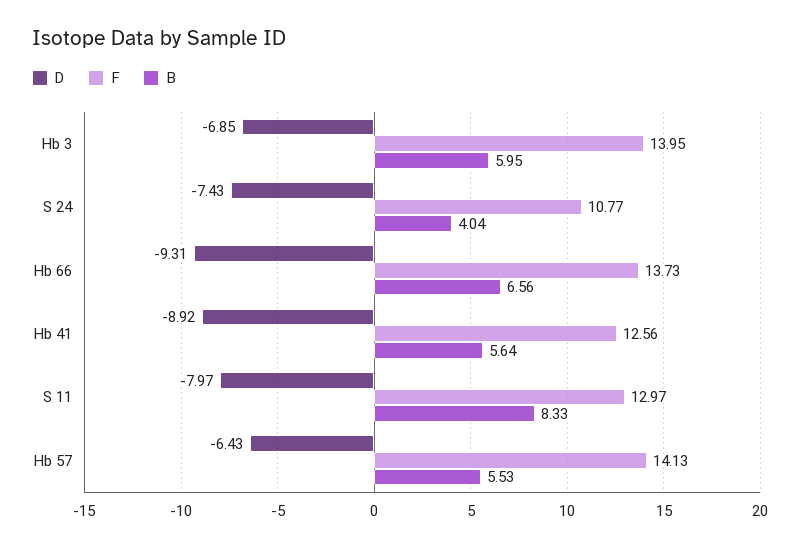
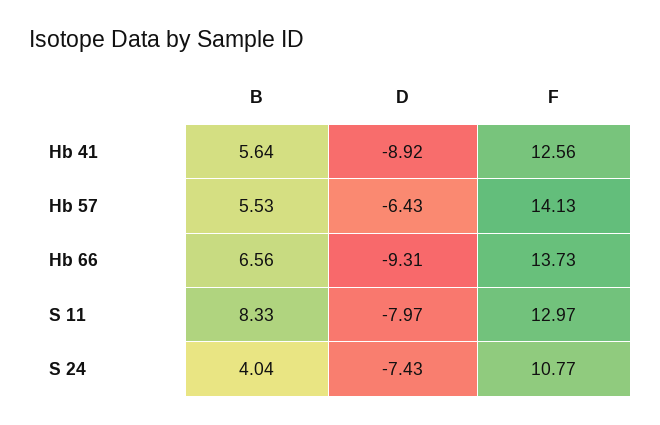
D, Hb 3: -6.85 -> none
F, Hb 3: 13.95 -> none
B, Hb 3: 5.95 -> none

